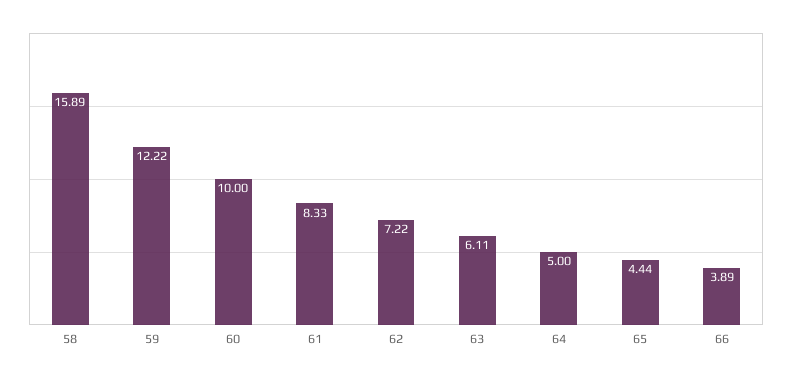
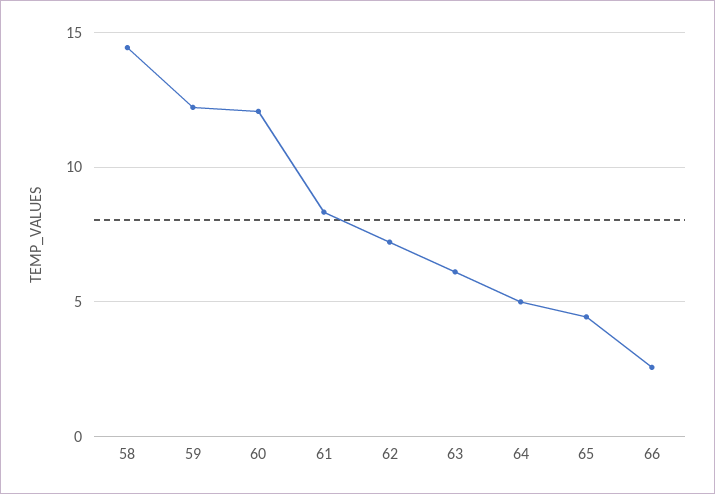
58: 15.89 -> 14.5
60: 10 -> 12
66: 3.89 -> 2.5

